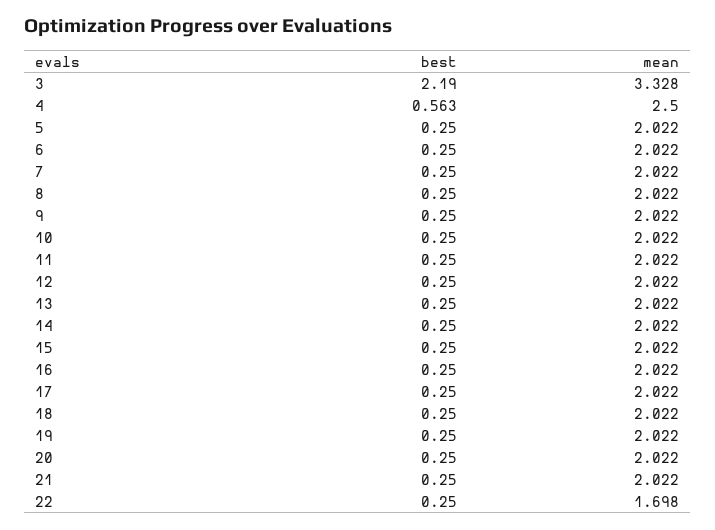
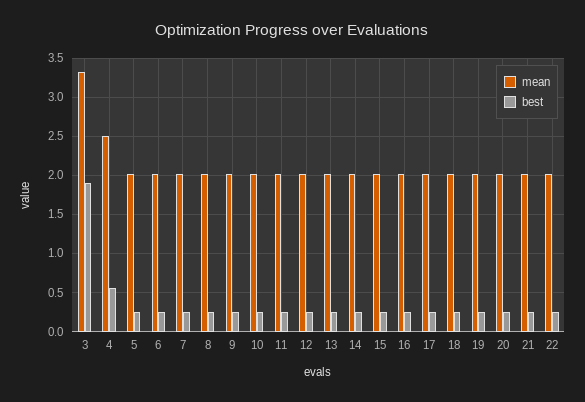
best, 3: 2.19 -> 1.9
mean, 22: 1.698 -> 2

